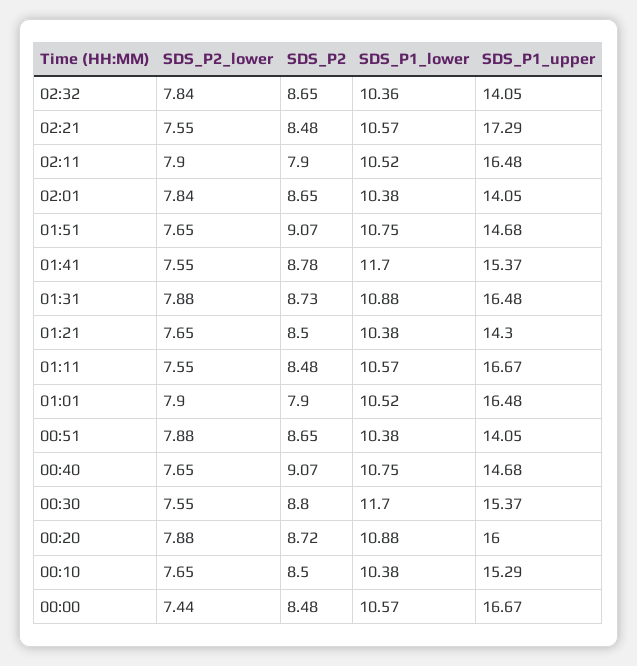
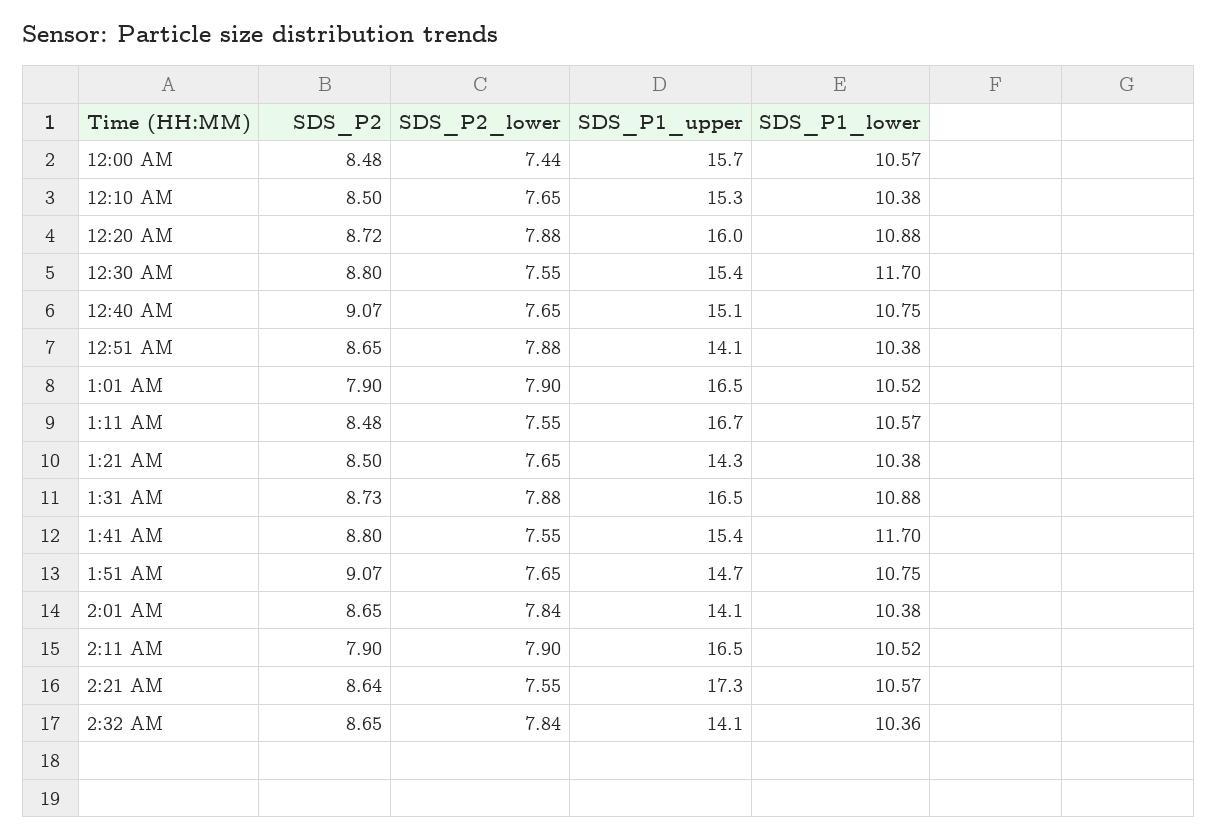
SDS_P2, 02:21: 8.48 -> 8.64
SDS_P2, 01:41: 8.78 -> 8.8
SDS_P1_upper, 00:40: 14.68 -> 15.1
SDS_P1_upper, 00:00: 16.67 -> 15.7

